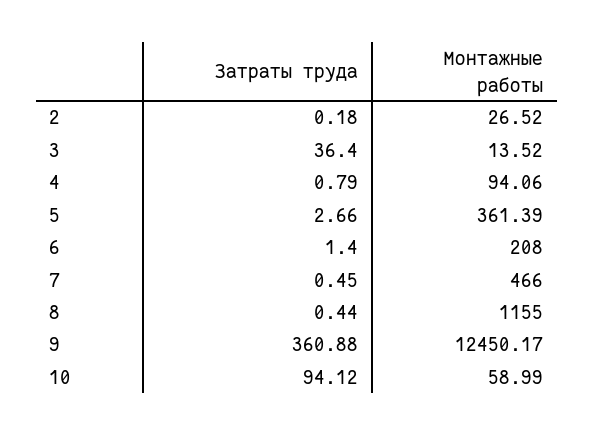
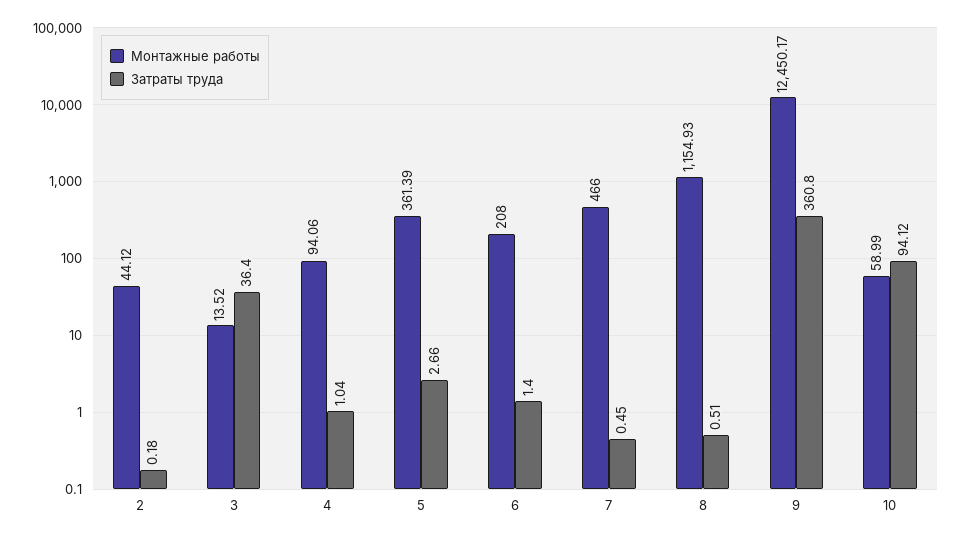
Монтажные работы, 2: 26.52 -> 44.12
Затраты труда, 4: 0.79 -> 1.04
Затраты труда, 8: 0.44 -> 0.51
Монтажные работы, 8: 1155 -> 1154.93
Затраты труда, 9: 360.88 -> 360.8

